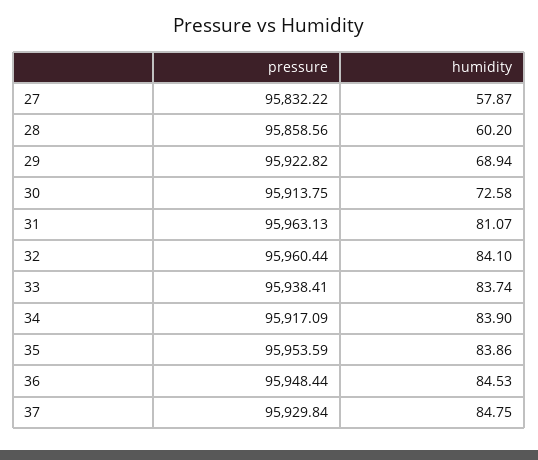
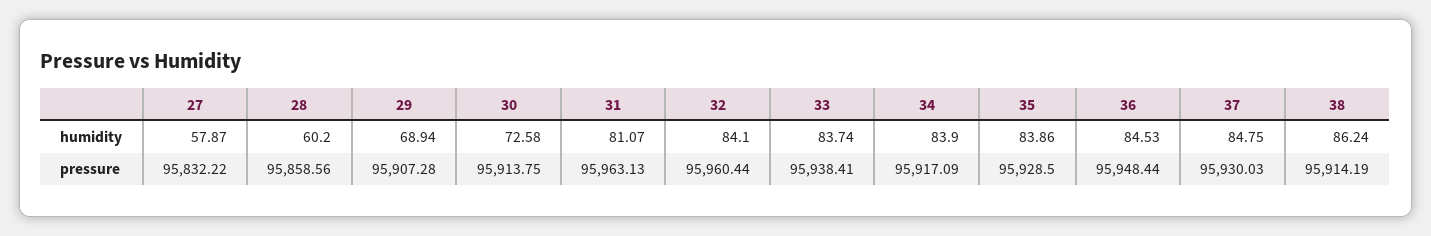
pressure, 29: 95922.82 -> 95907.28
pressure, 35: 95953.59 -> 95928.5
pressure, 37: 95929.84 -> 95930.03
humidity, 38: none -> 86.24
pressure, 38: none -> 95914.19

